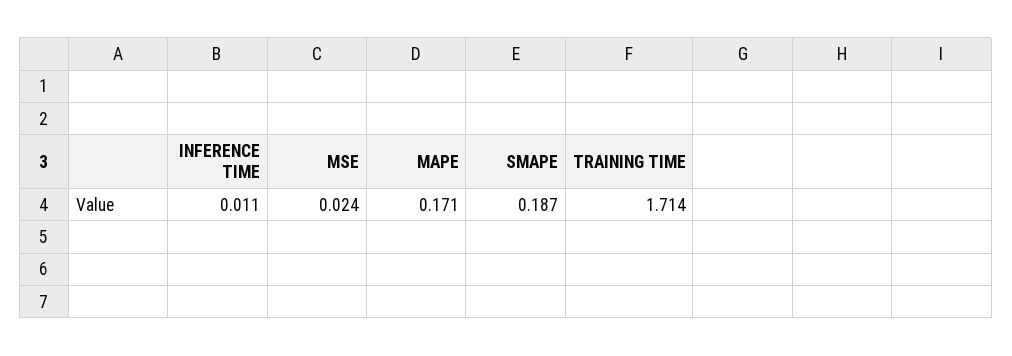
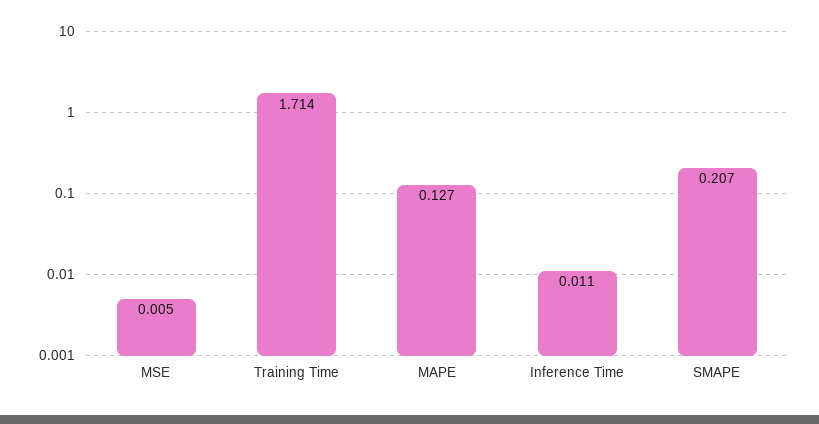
MSE: 0.024 -> 0.005
MAPE: 0.171 -> 0.127
SMAPE: 0.187 -> 0.207

